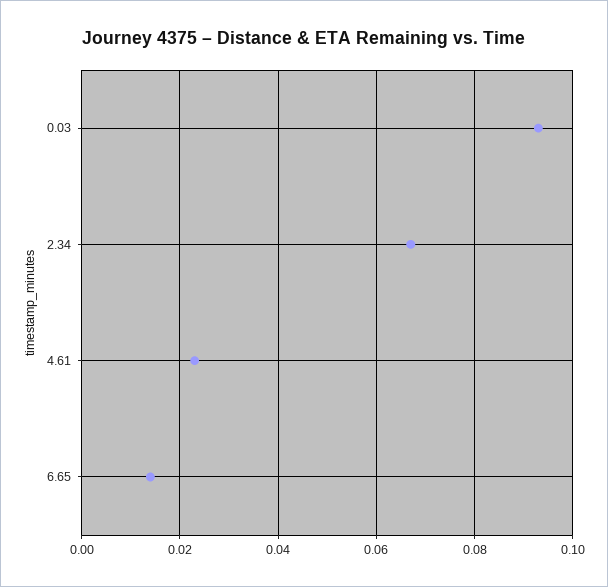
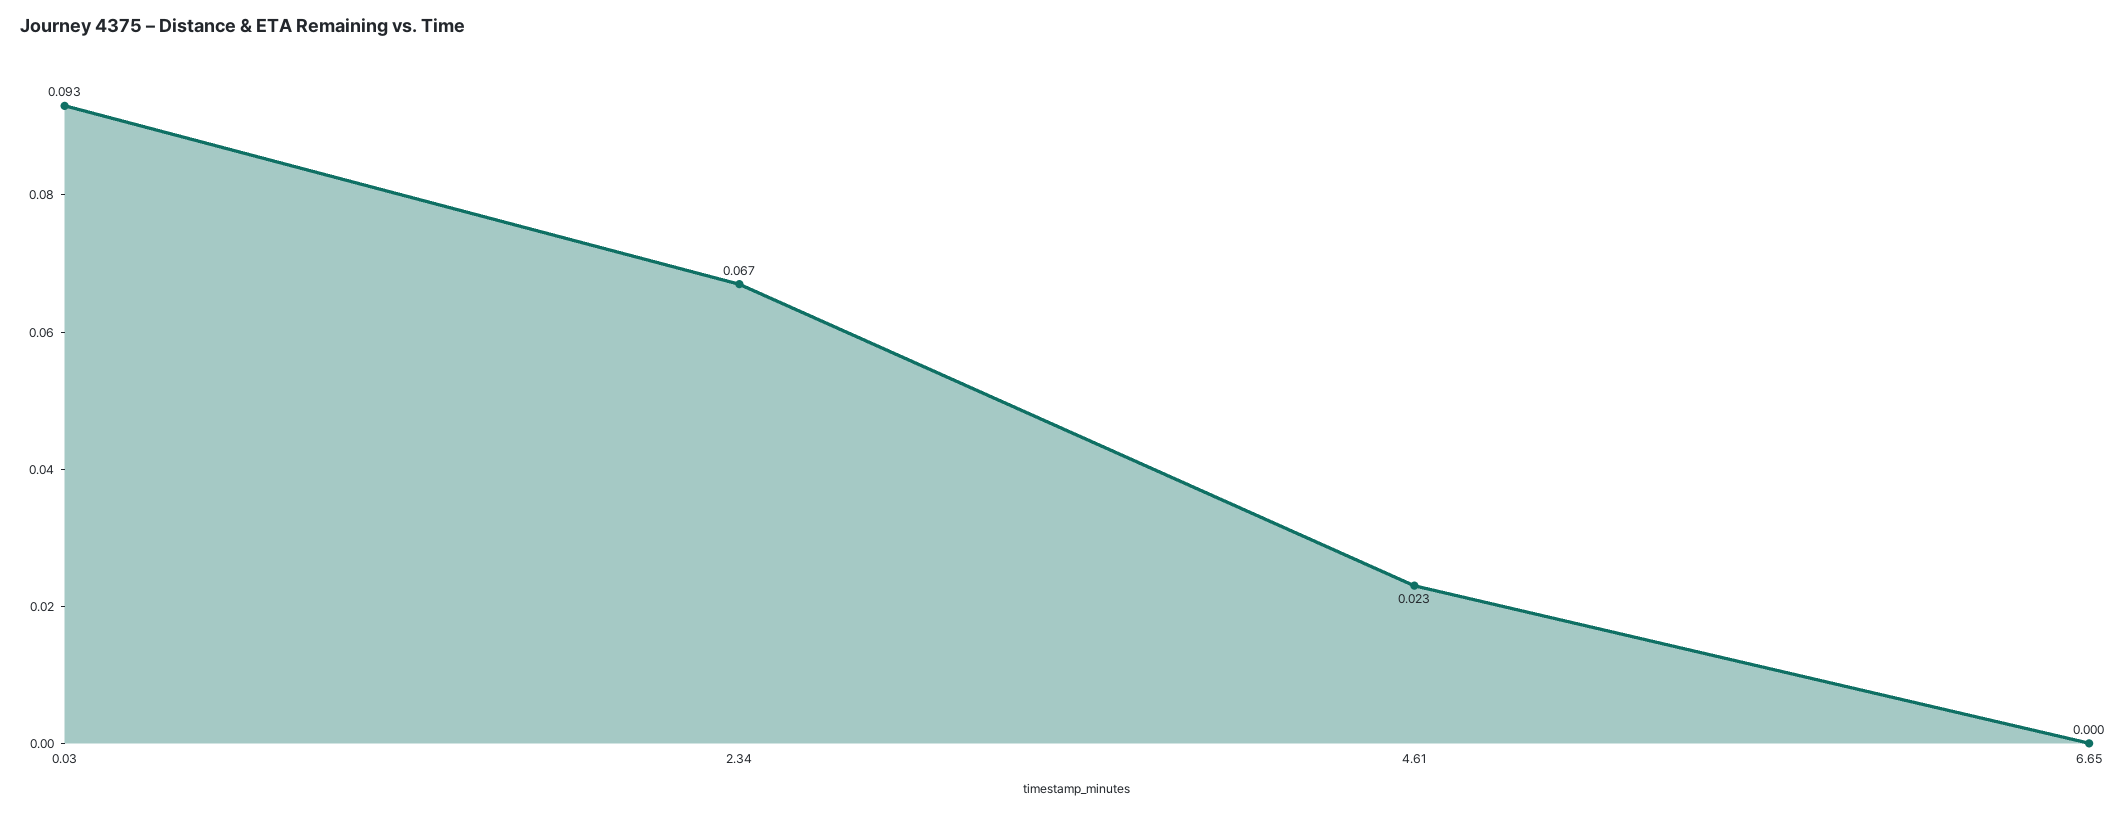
6.65: 0.015 -> 0

